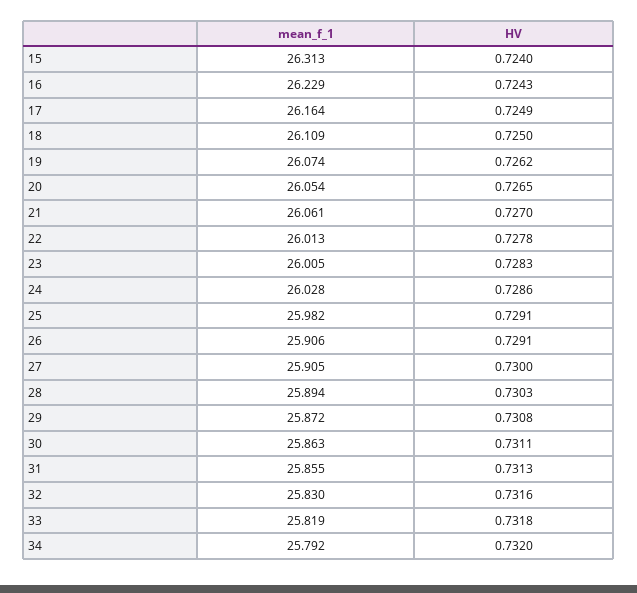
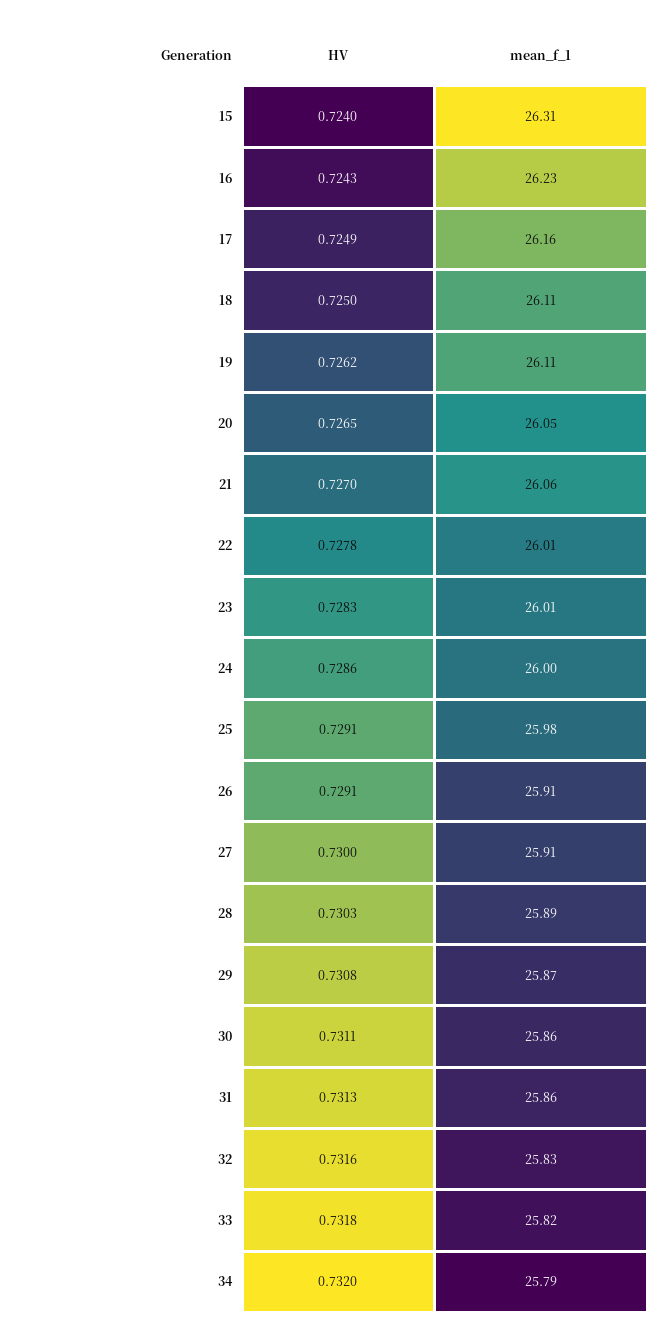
mean_f_1, 19: 26.074 -> 26.11
mean_f_1, 24: 26.028 -> 26

